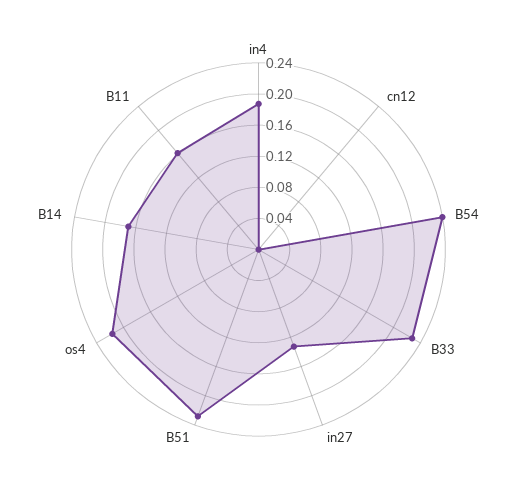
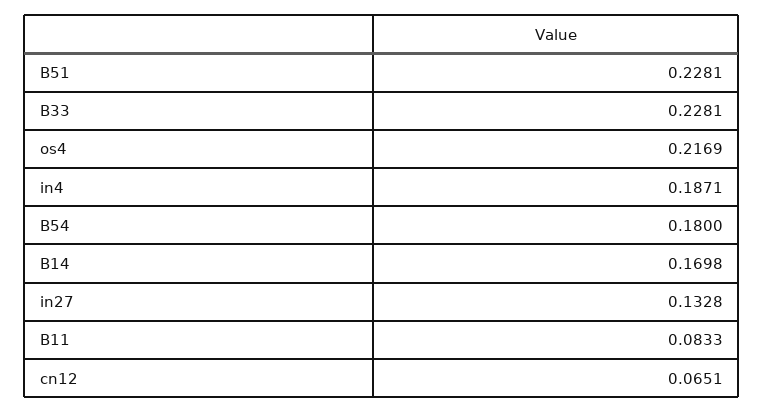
cn12: 0 -> 0.0651
B54: 0.24 -> 0.18
B11: 0.16 -> 0.0833

